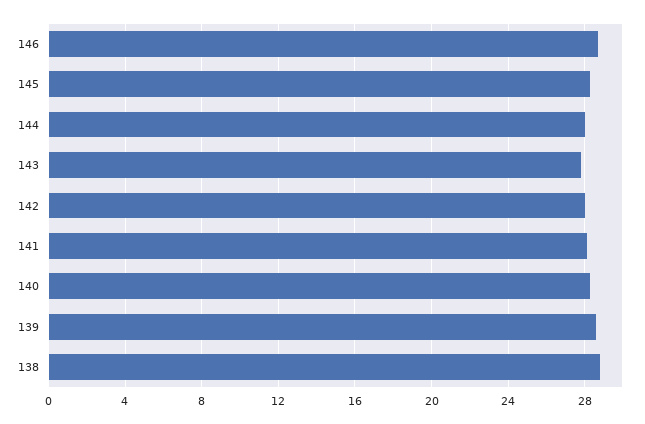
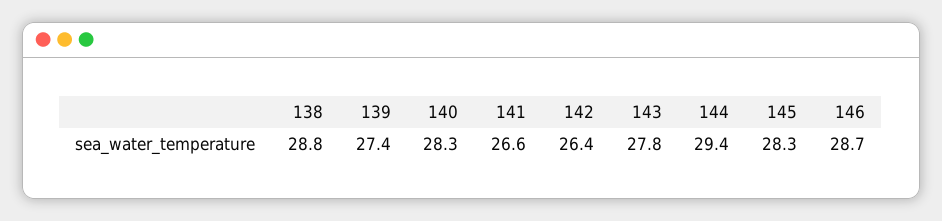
144: 28 -> 29.4
142: 28 -> 26.4
141: 28 -> 26.6
139: 28.5 -> 27.4

